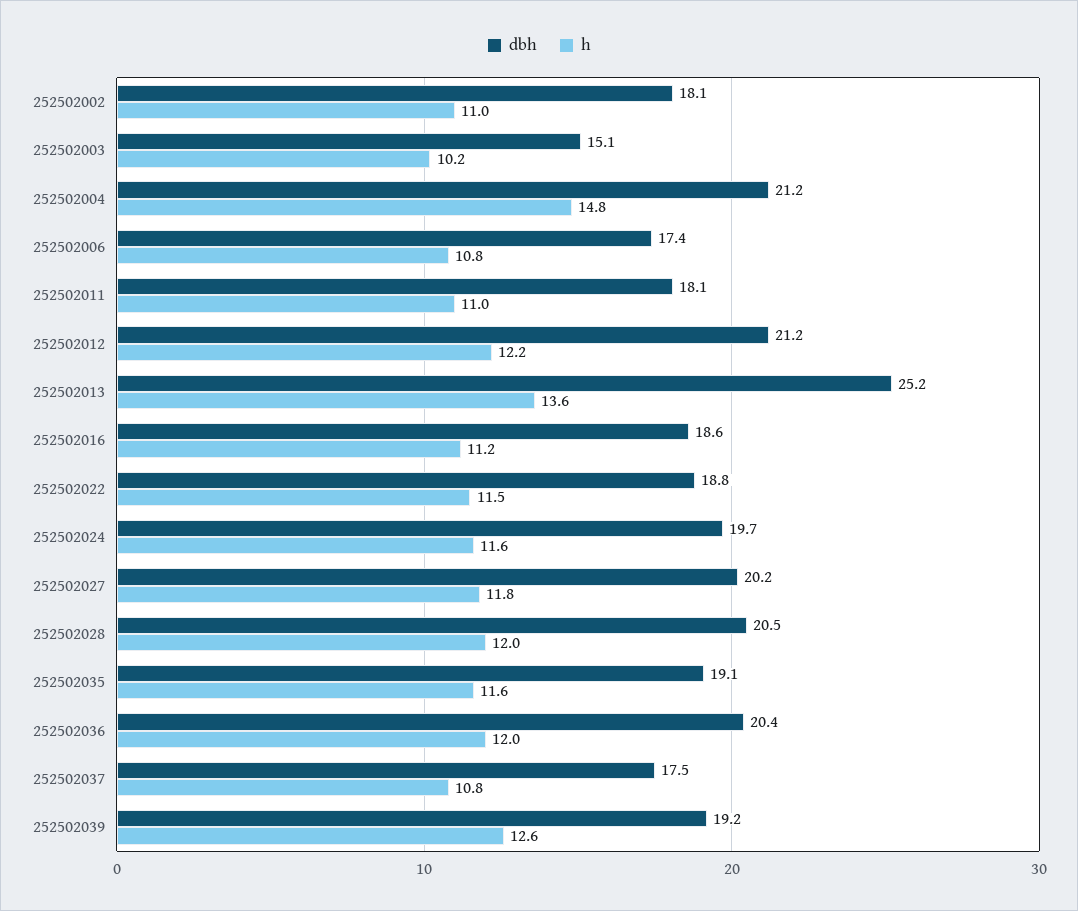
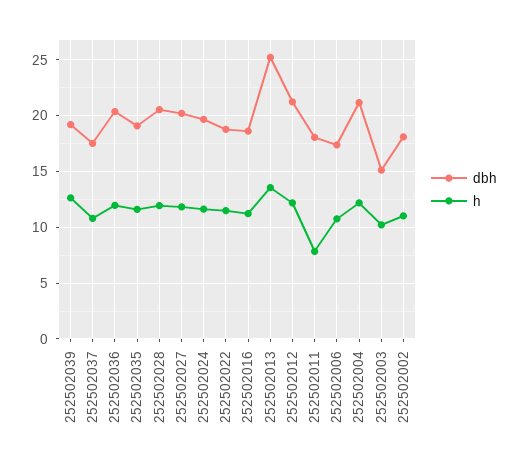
h, 252502004: 14.8 -> 12
h, 252502011: 11 -> 8

